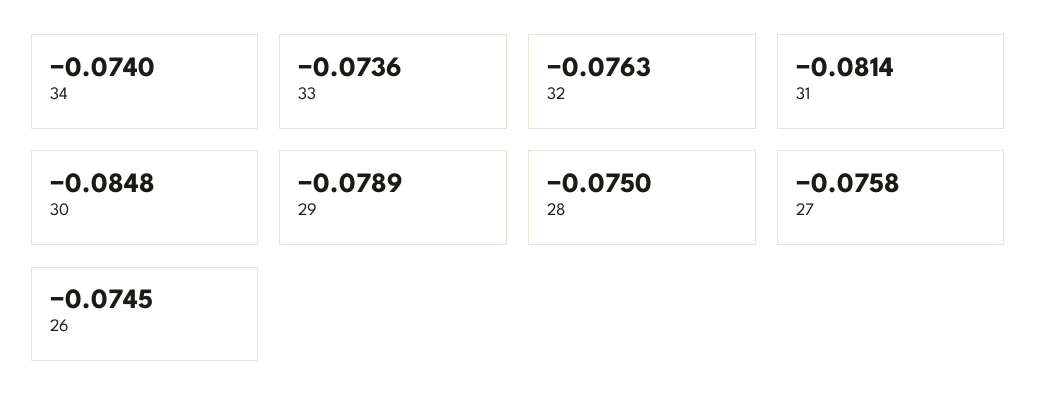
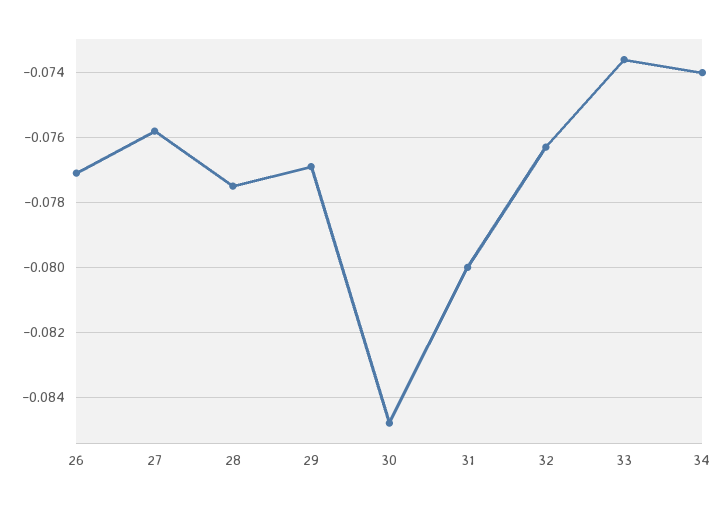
31: -0.0814 -> -0.08
29: -0.0789 -> -0.077
28: -0.075 -> -0.0775
26: -0.0745 -> -0.077

